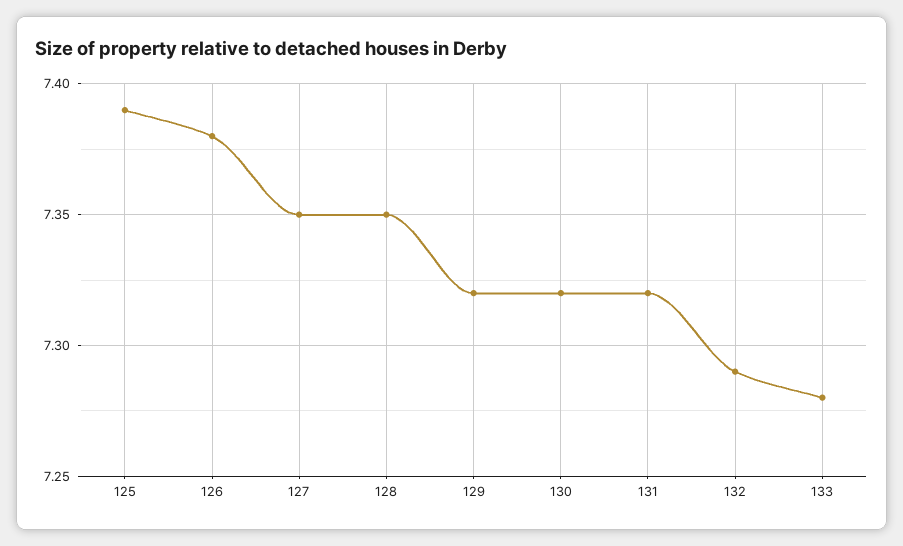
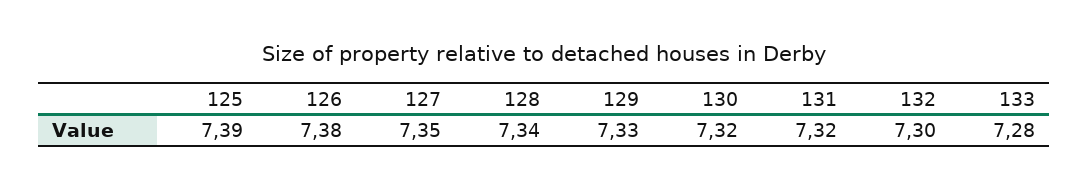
128: 7.35 -> 7.34
129: 7.32 -> 7.33
132: 7.29 -> 7.3

